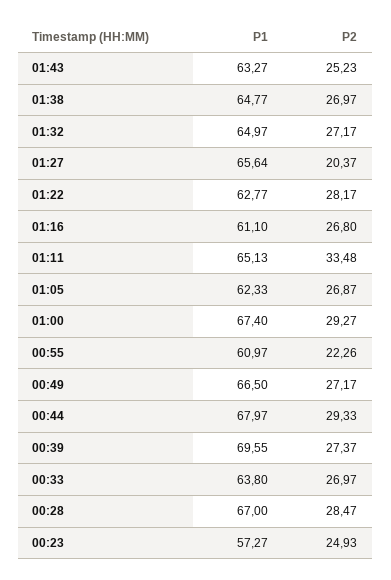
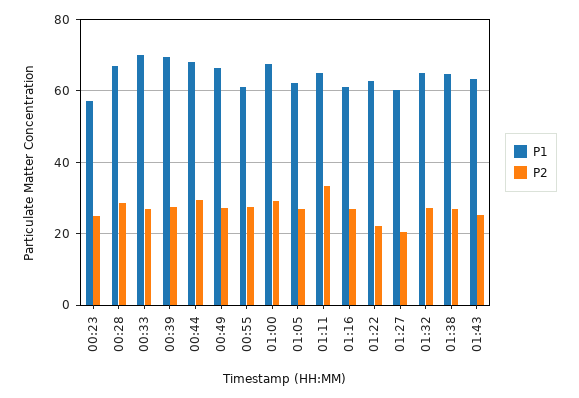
P1, 01:27: 65.64 -> 60
P2, 01:22: 28.17 -> 22
P2, 00:55: 22.26 -> 28
P1, 00:33: 63.8 -> 70

